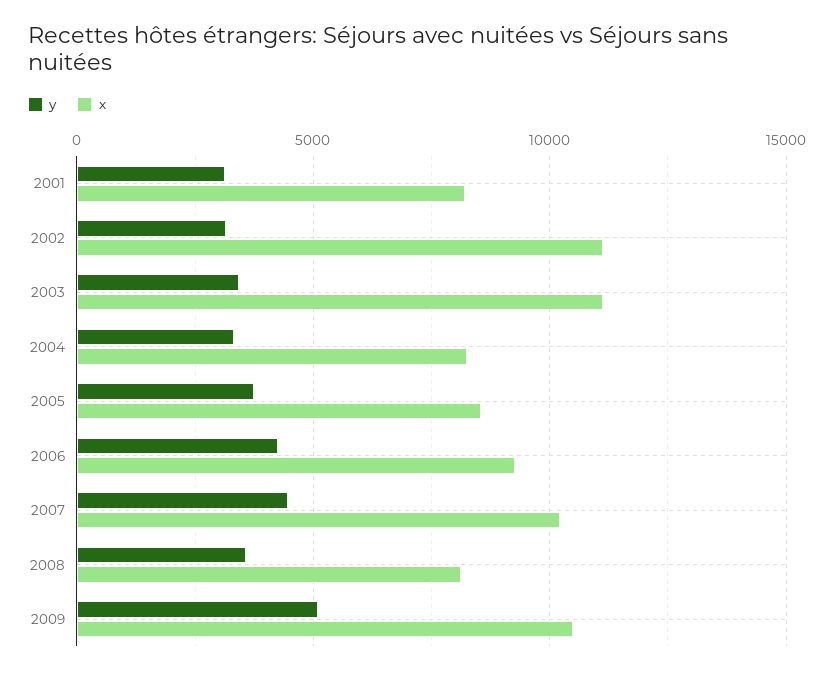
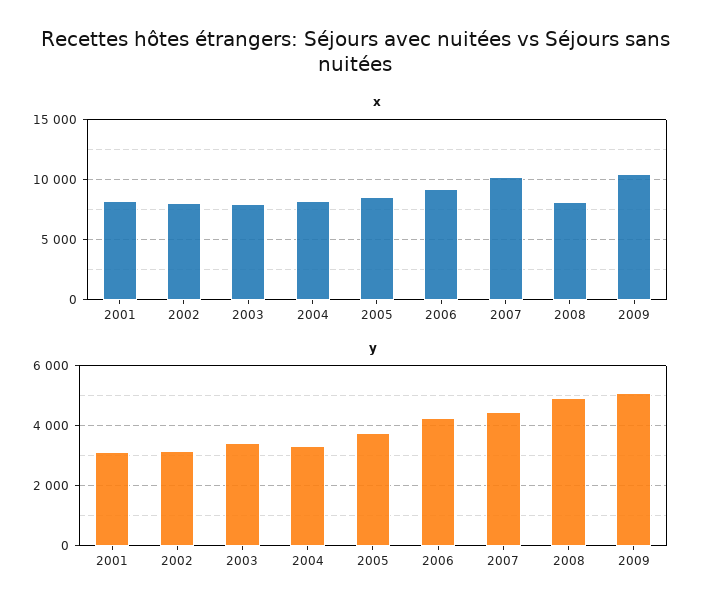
x, 2002: 11000 -> 8000
x, 2003: 11000 -> 8000
y, 2008: 3500 -> 5000

